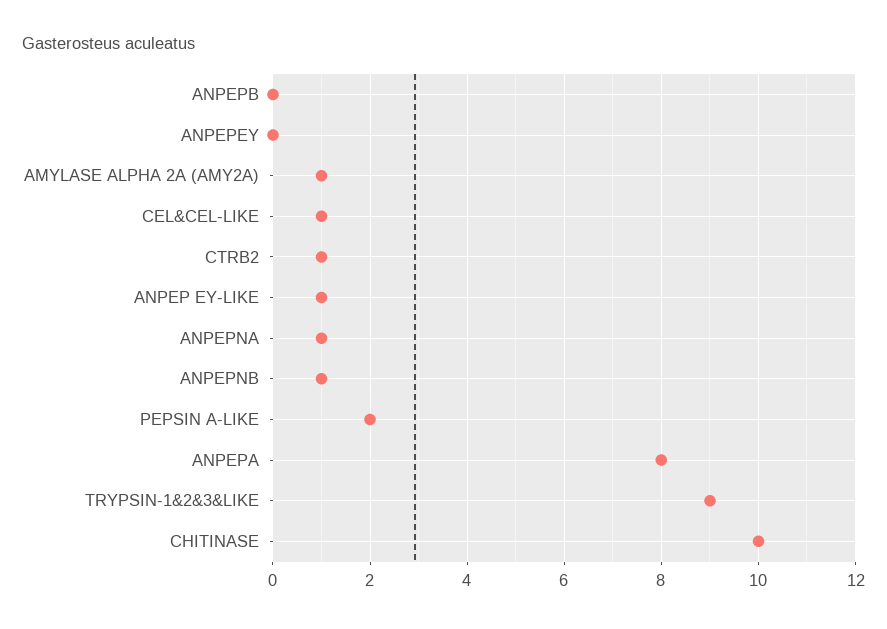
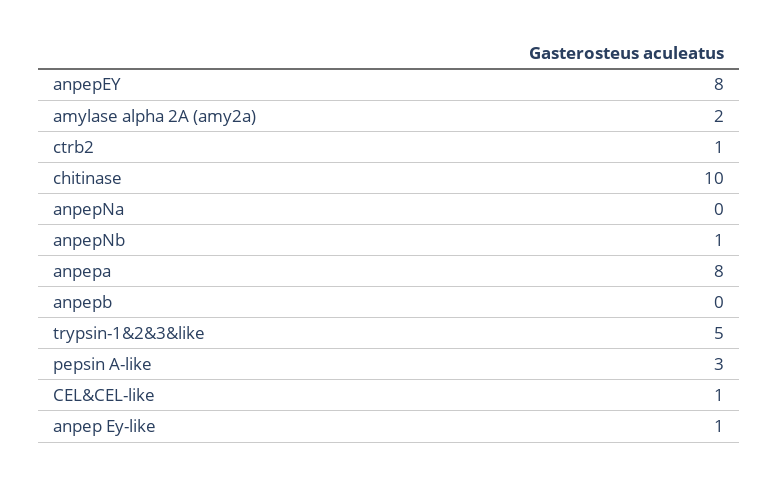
ANPEPEY: 0 -> 8
AMYLASE ALPHA 2A (AMY2A): 1 -> 2
ANPEPNA: 1 -> 0
PEPSIN A-LIKE: 2 -> 3
TRYPSIN-1&2&3&LIKE: 9 -> 5

